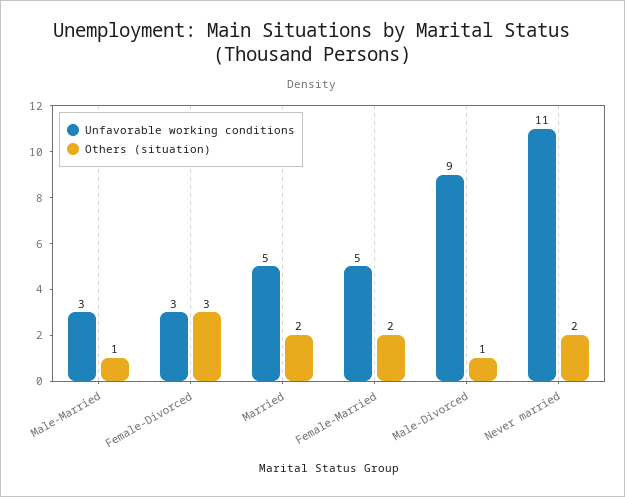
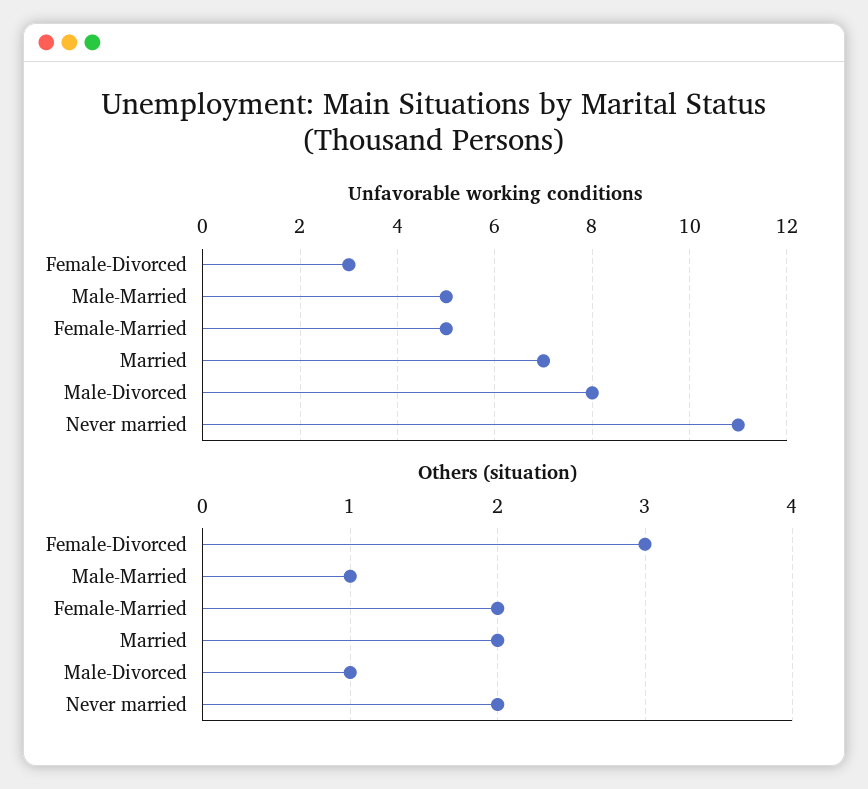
Unfavorable working conditions, Male-Married: 3 -> 5
Unfavorable working conditions, Married: 5 -> 7
Unfavorable working conditions, Male-Divorced: 9 -> 8

